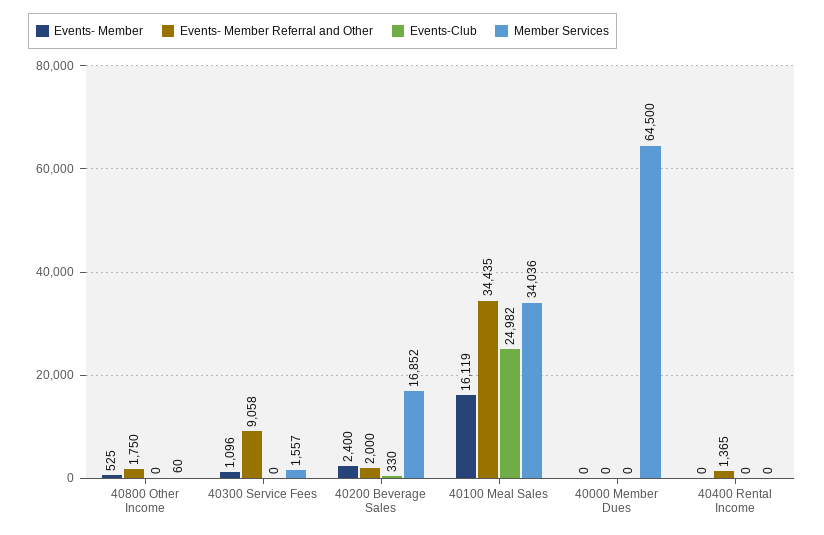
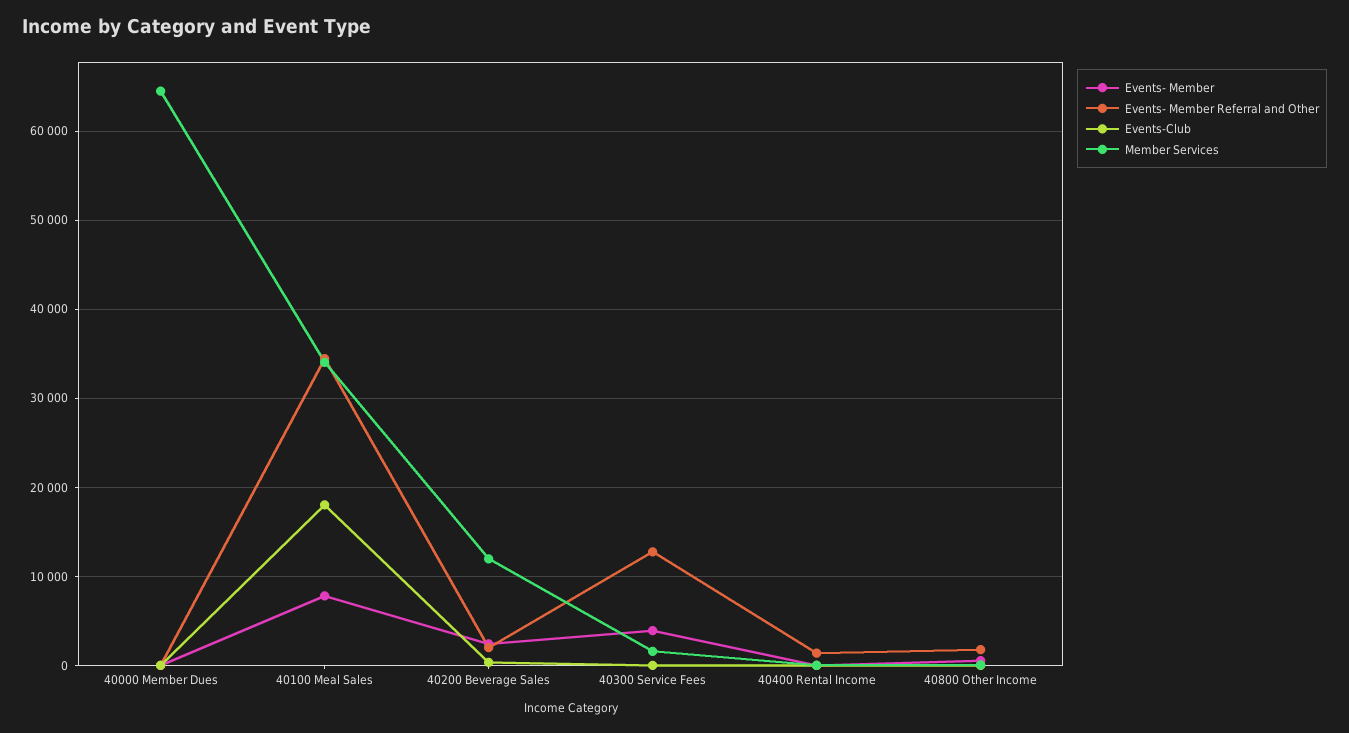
Events- Member, 40300 Service Fees: 1096 -> 4000
Events- Member Referral and Other, 40300 Service Fees: 9058 -> 13000
Member Services, 40200 Beverage Sales: 16852 -> 12000
Events- Member, 40100 Meal Sales: 16119 -> 8000
Events-Club, 40100 Meal Sales: 24982 -> 18000

